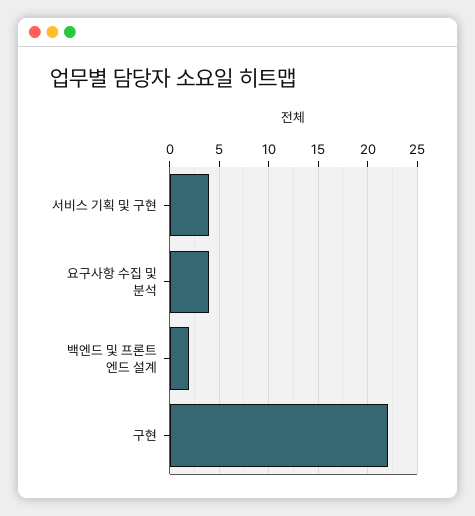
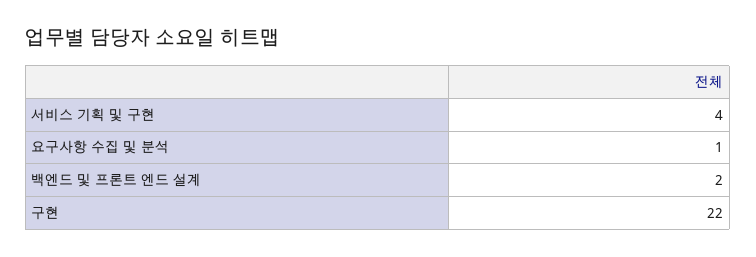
요구사항 수집 및 분석: 4 -> 1

